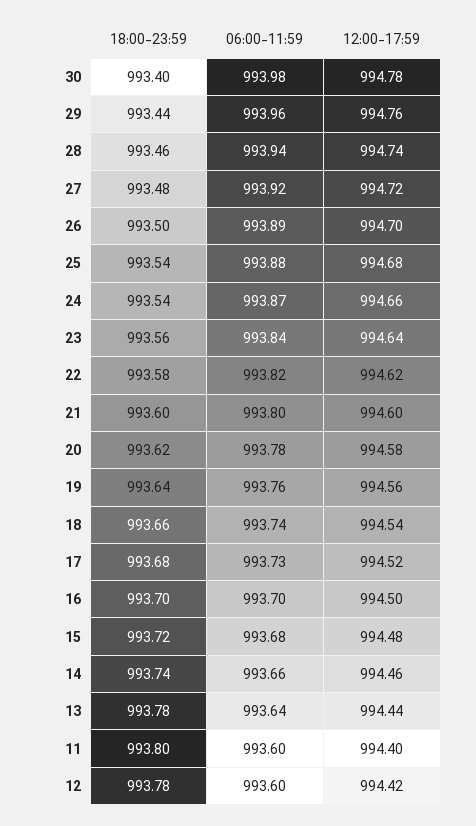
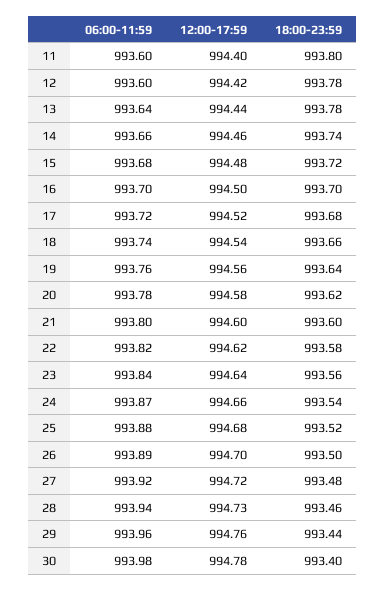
12:00-17:59, 28: 994.74 -> 994.73
18:00-23:59, 25: 993.54 -> 993.52
06:00-11:59, 17: 993.73 -> 993.72

